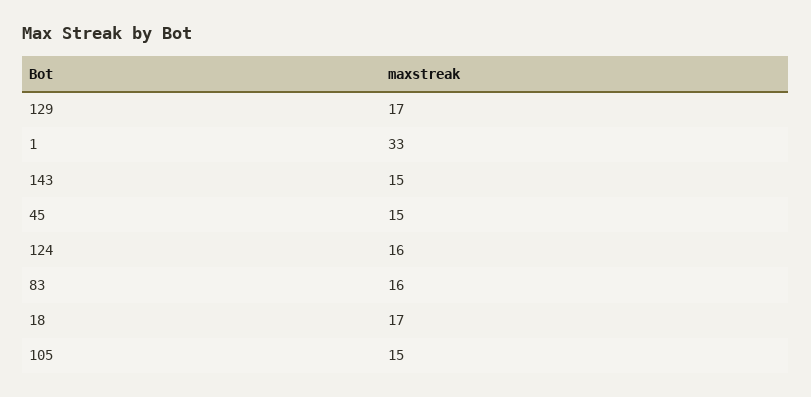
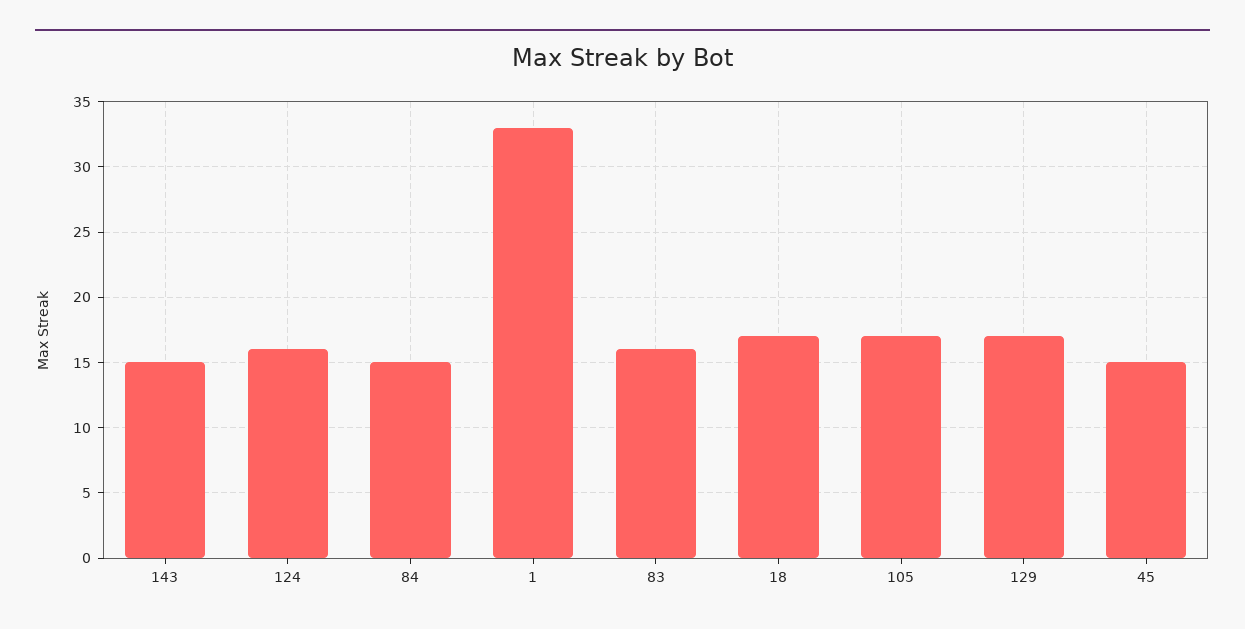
105: 15 -> 17
84: none -> 15

